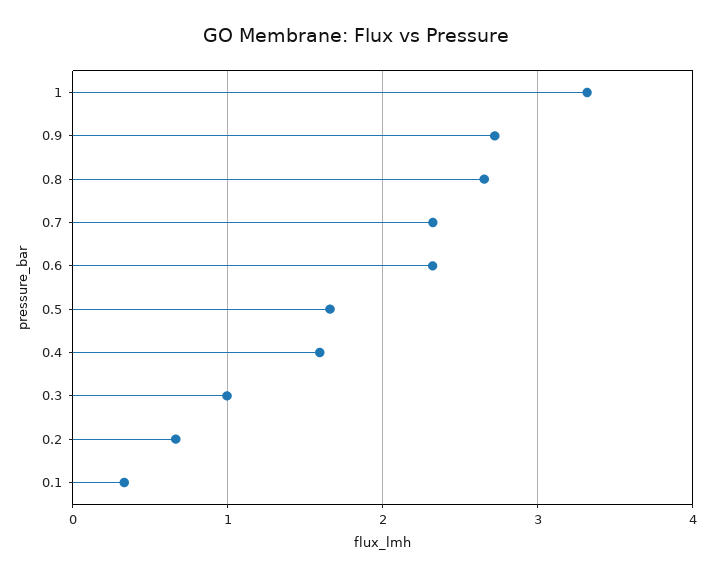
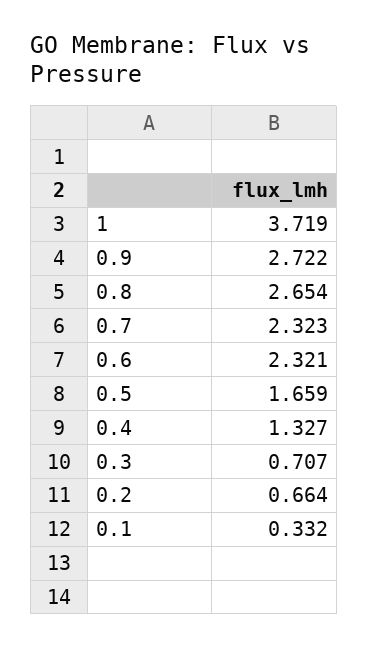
1: 3.3 -> 3.719
0.4: 1.6 -> 1.327
0.3: 1 -> 0.707

